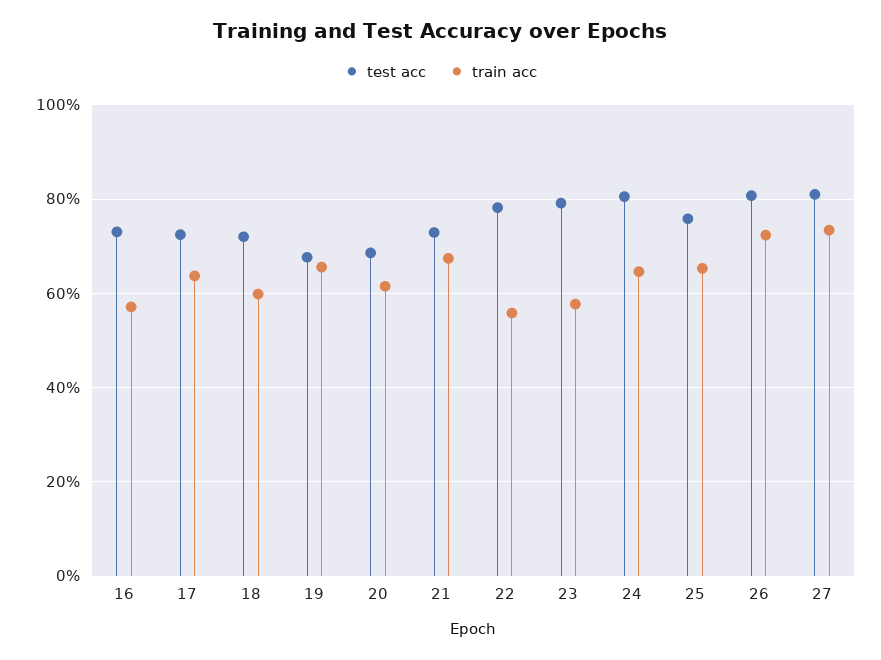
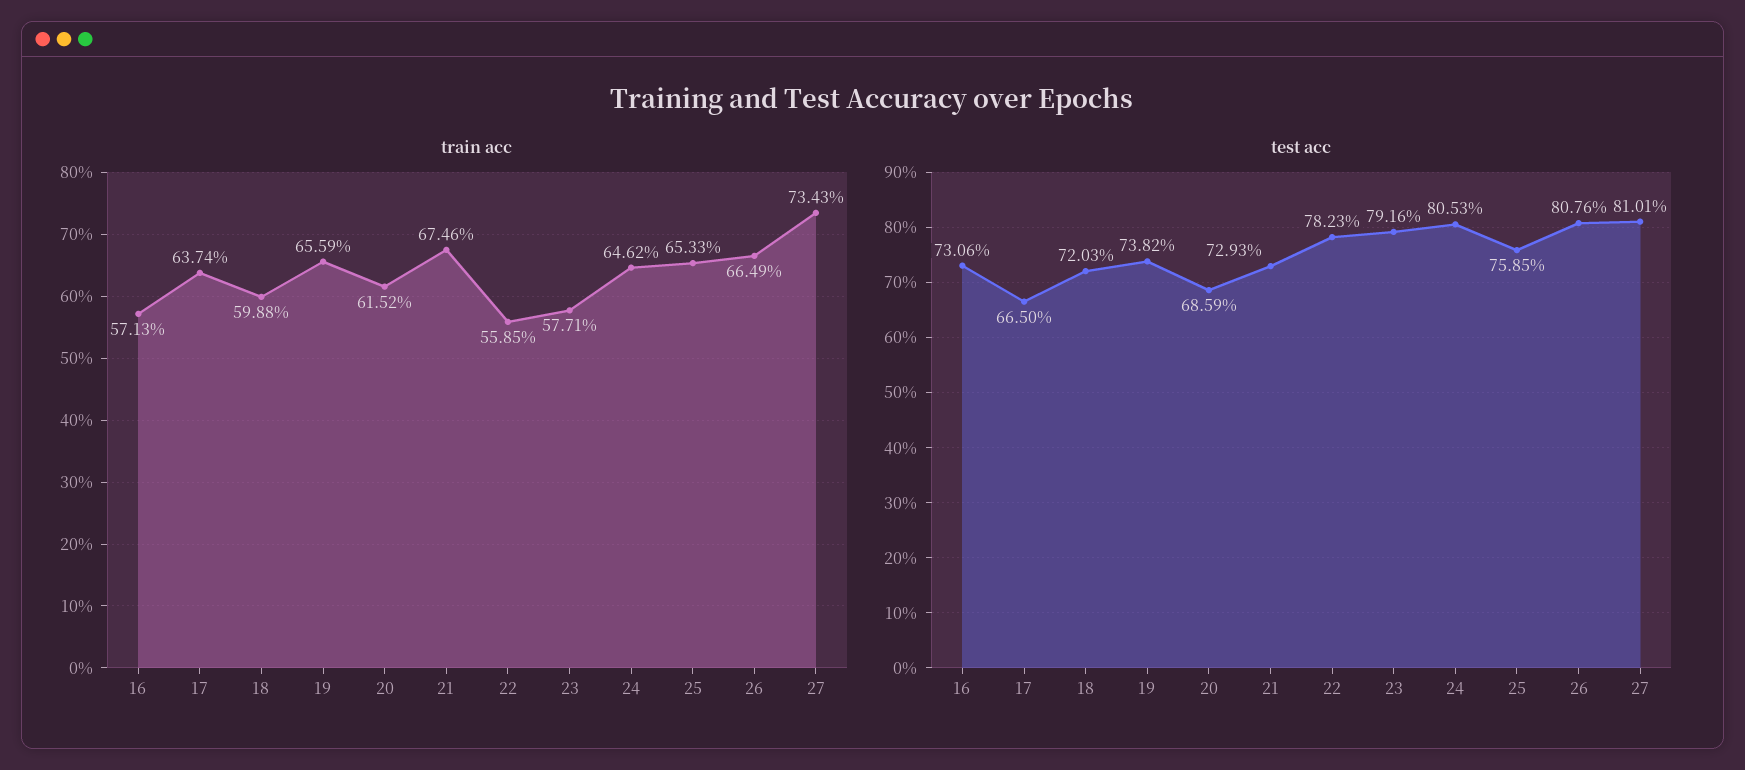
test acc, 17: 72 -> 66.5
test acc, 19: 68 -> 73.82
train acc, 26: 72 -> 66.49

